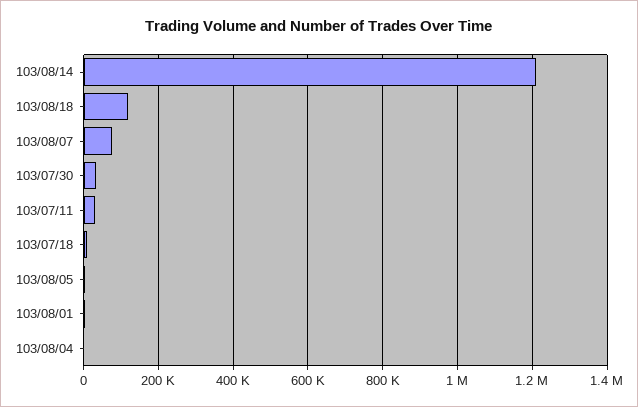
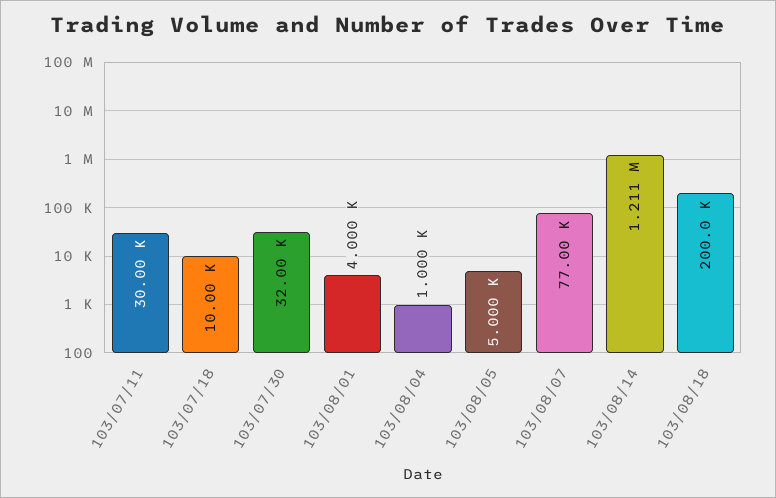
103/08/18: 120000 -> 200000

